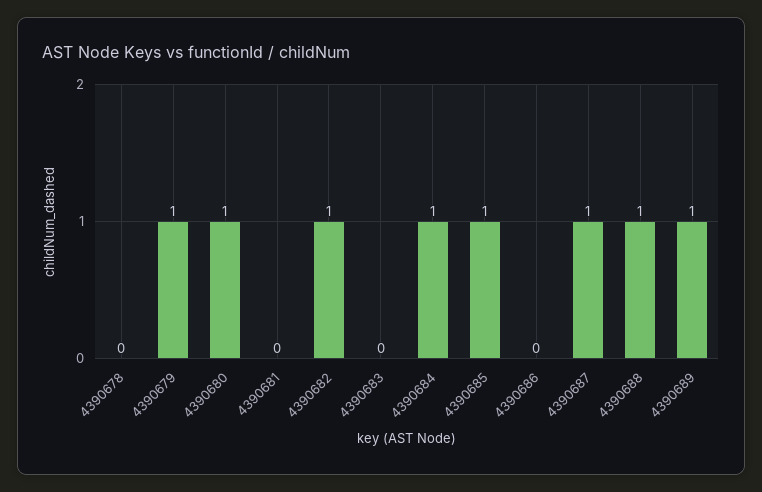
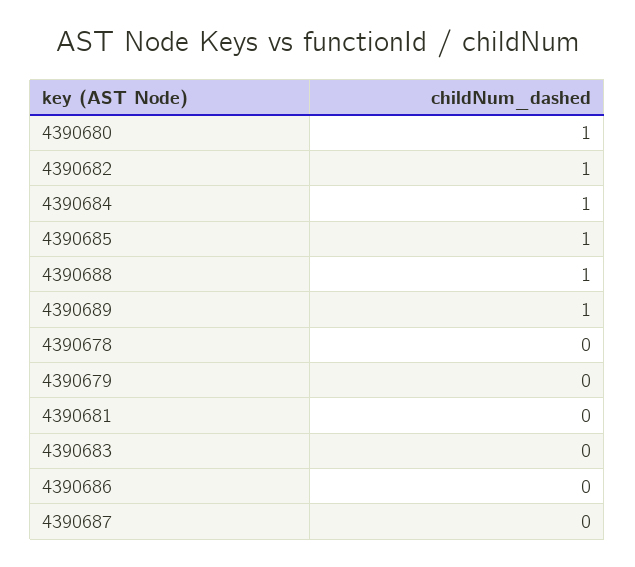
4390679: 1 -> 0
4390687: 1 -> 0

